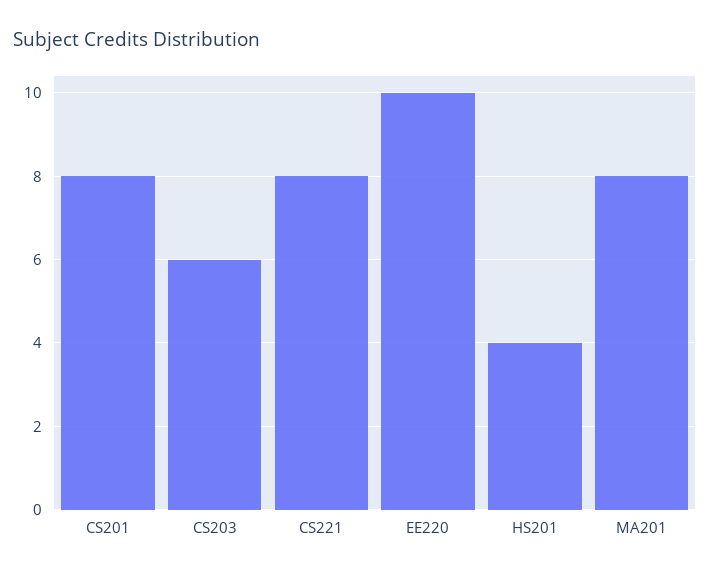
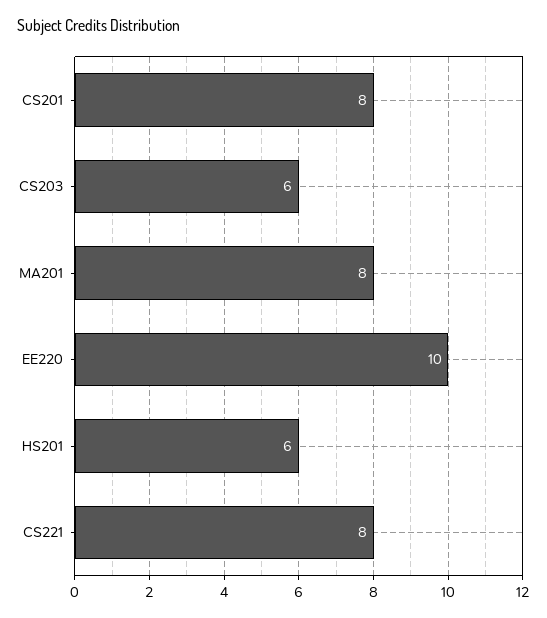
HS201: 4 -> 6

